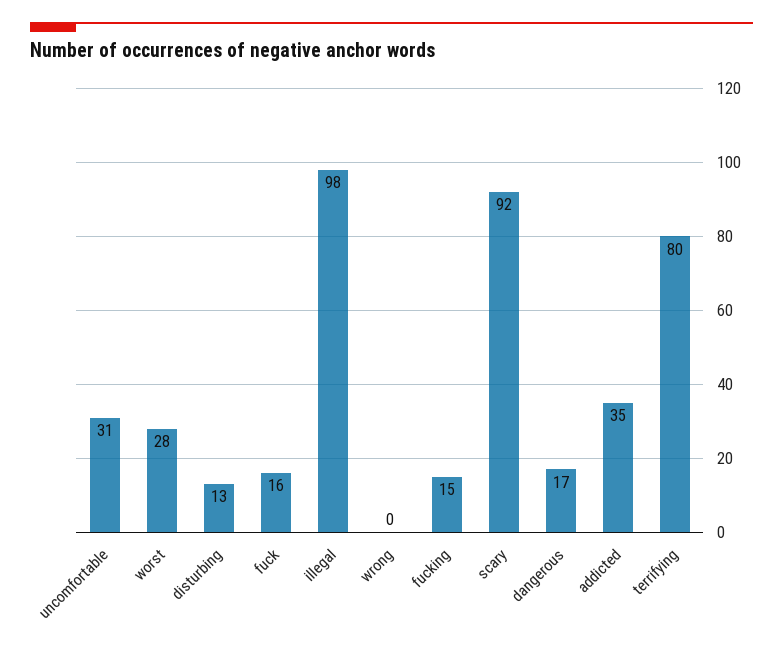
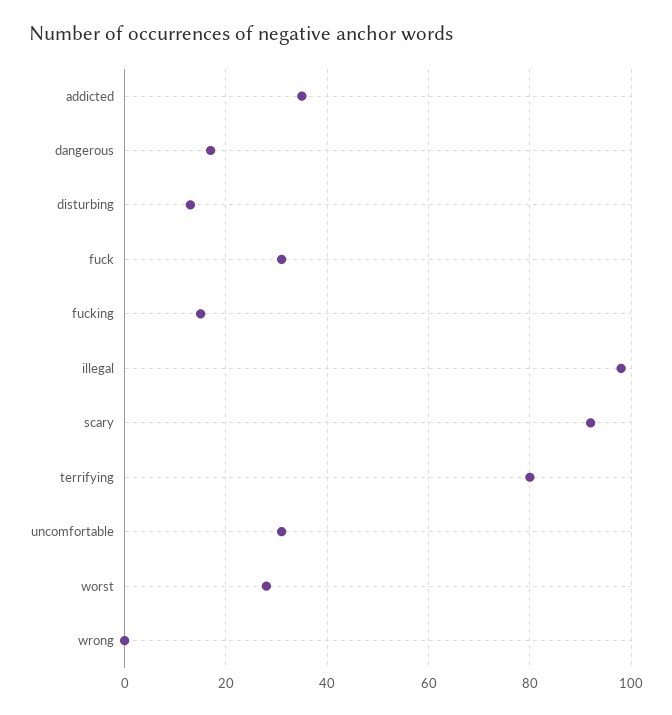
fuck: 16 -> 30

